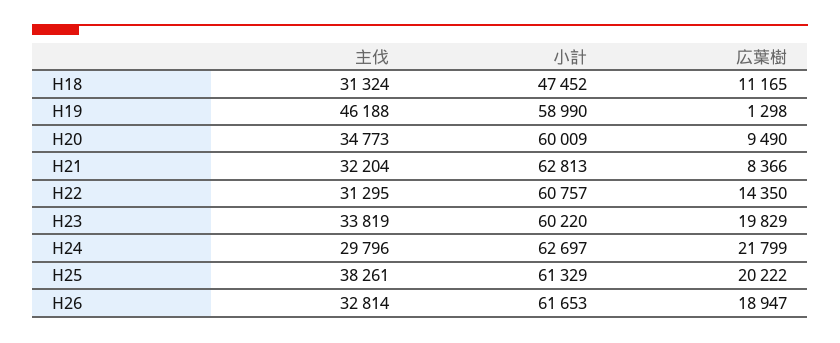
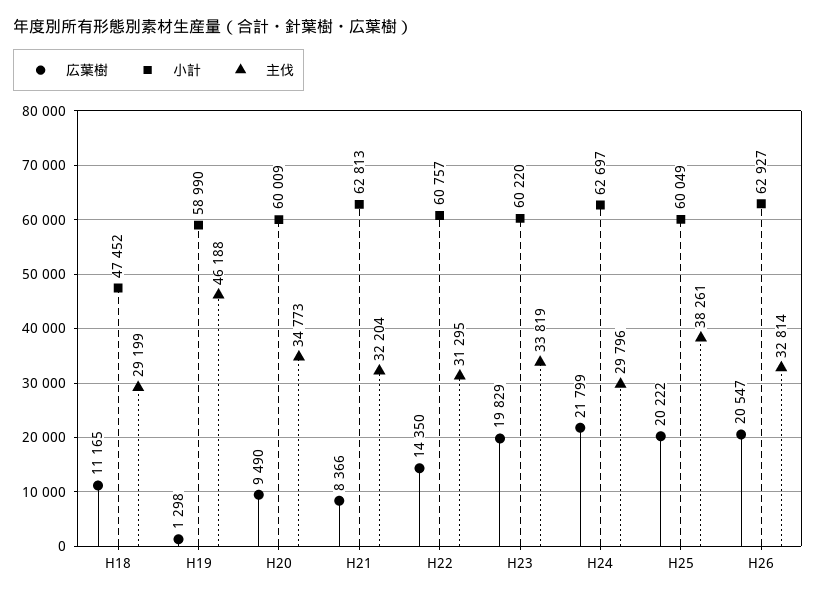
主伐, H18: 31324 -> 29199
小計, H25: 61329 -> 60049
小計, H26: 61653 -> 62927
広葉樹, H26: 18947 -> 20547

